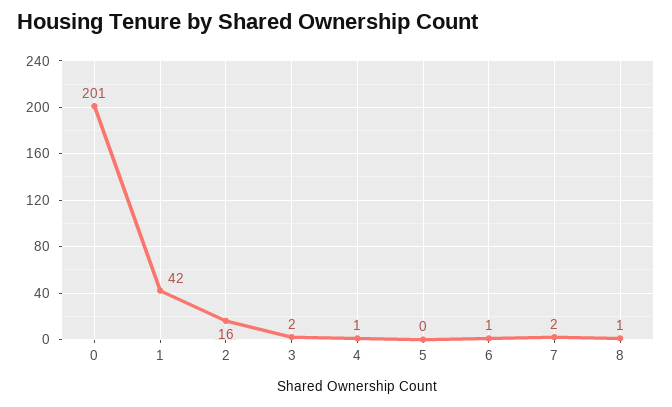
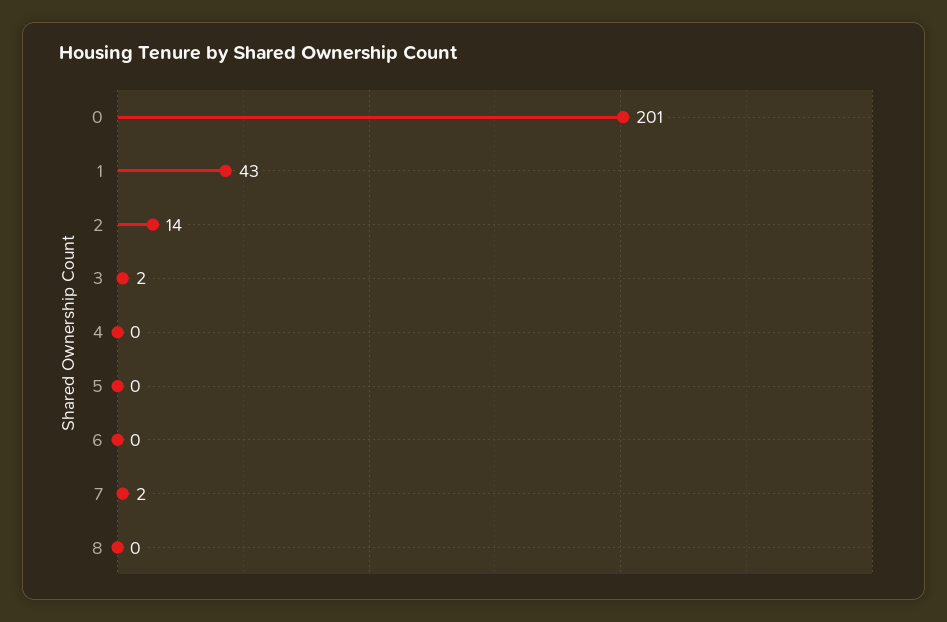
1: 42 -> 43
2: 16 -> 14
4: 1 -> 0
6: 1 -> 0
8: 1 -> 0

